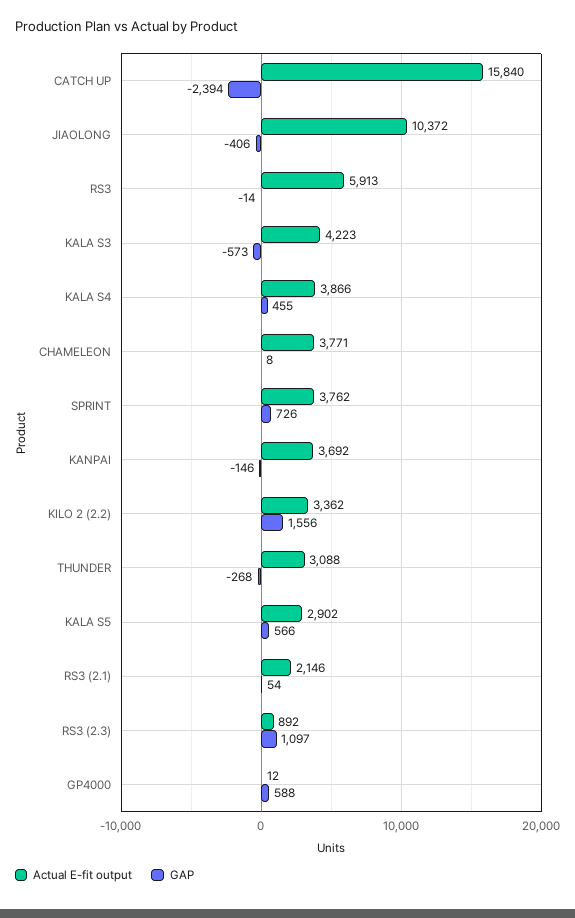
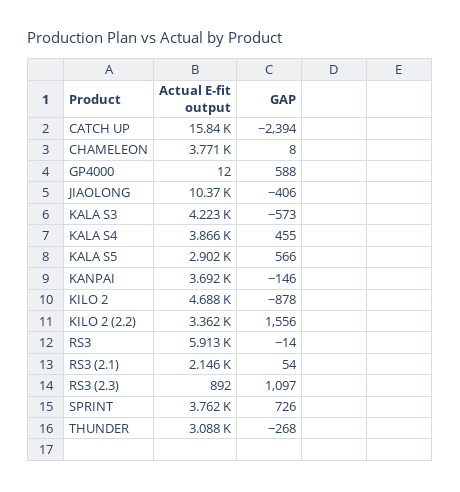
Actual E-fit output, KILO 2: none -> 4688
GAP, KILO 2: none -> -878

